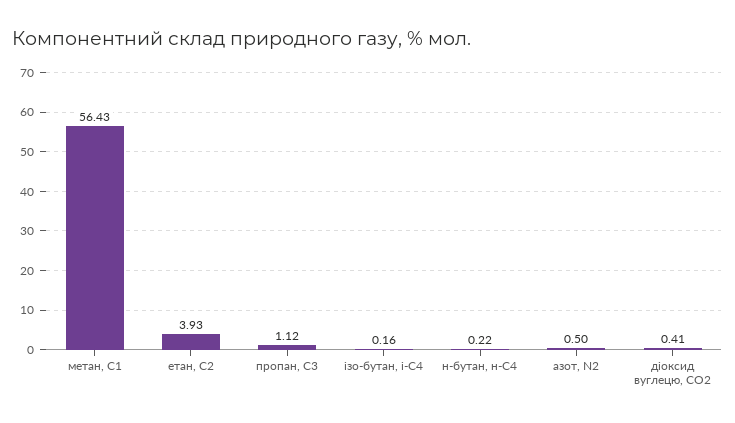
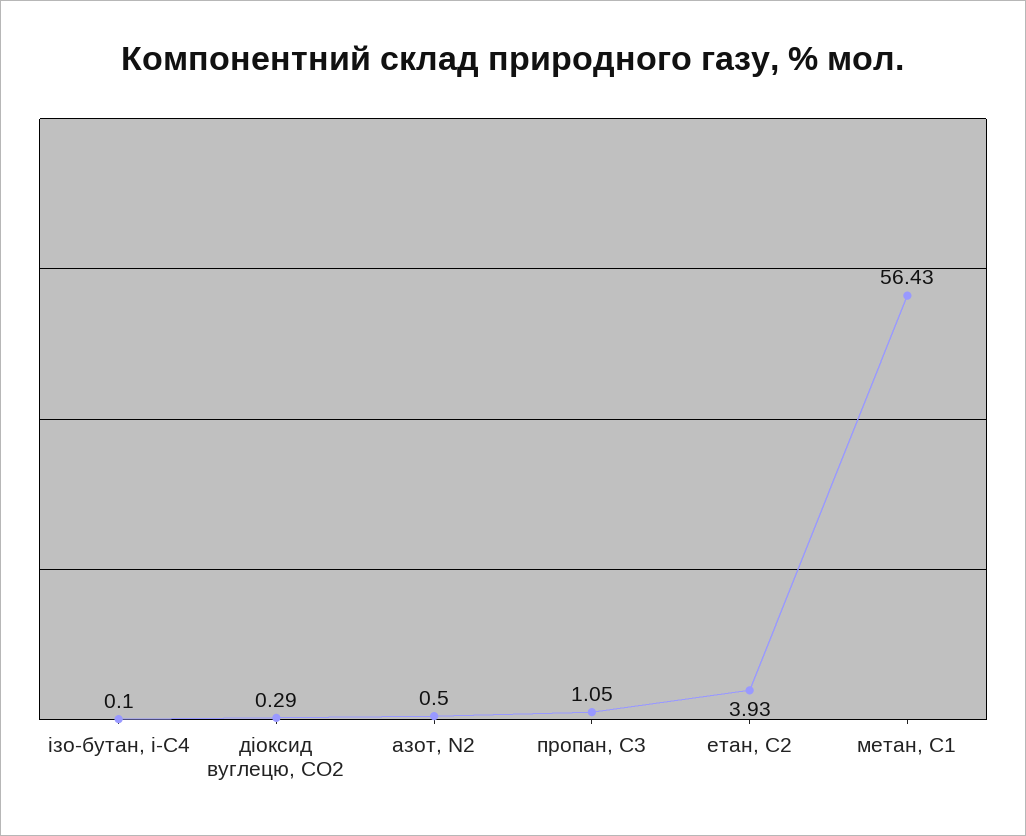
пропан, С3: 1.12 -> 1.05
ізо-бутан, і-С4: 0.16 -> 0.1
н-бутан, н-С4: 0.22 -> none
діоксид вуглецю, CО2: 0.41 -> 0.29

